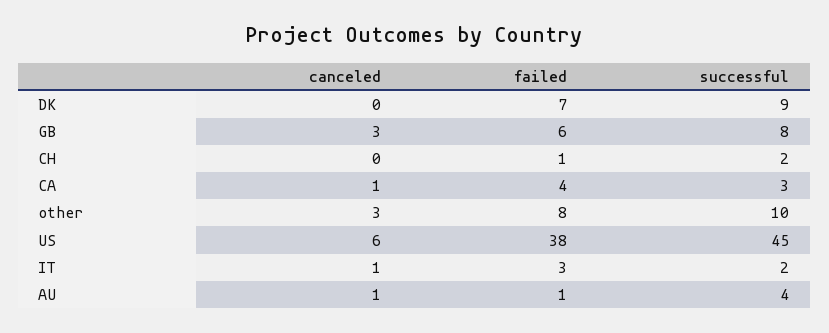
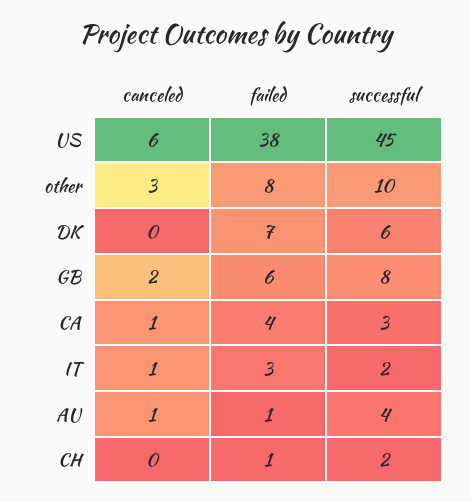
successful, DK: 9 -> 6
canceled, GB: 3 -> 2

